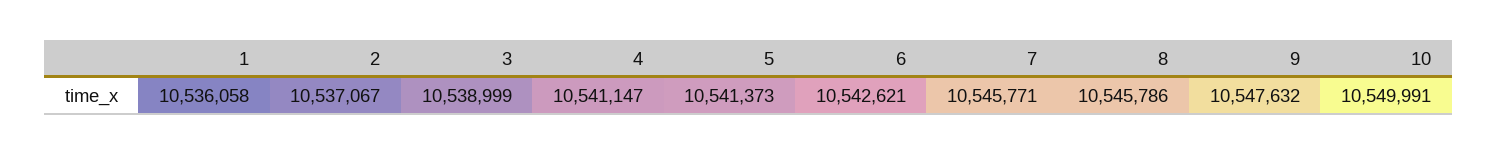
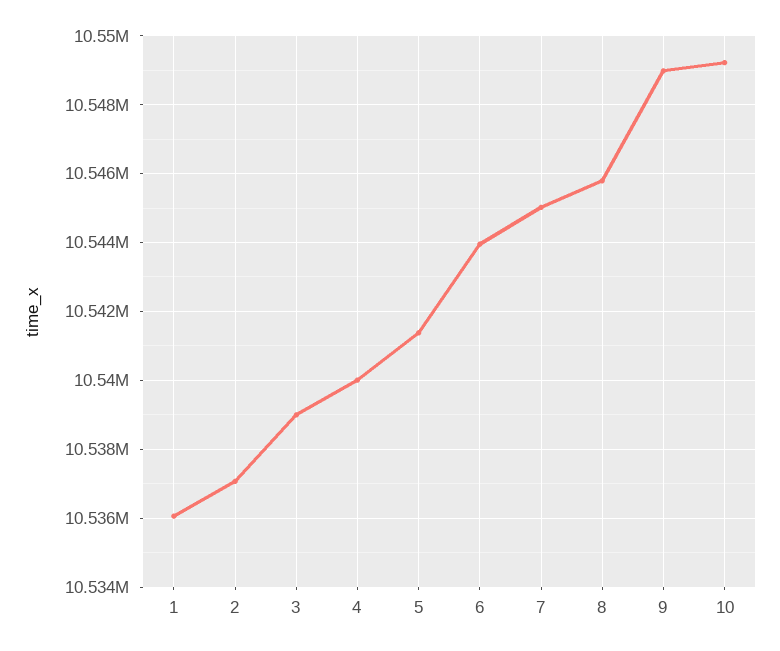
4: 10541147 -> 10540000
6: 10542621 -> 10544000
7: 10545771 -> 10545000
9: 10547632 -> 10549000
10: 10549991 -> 10549200

